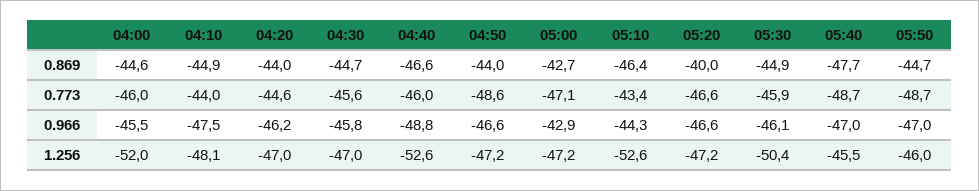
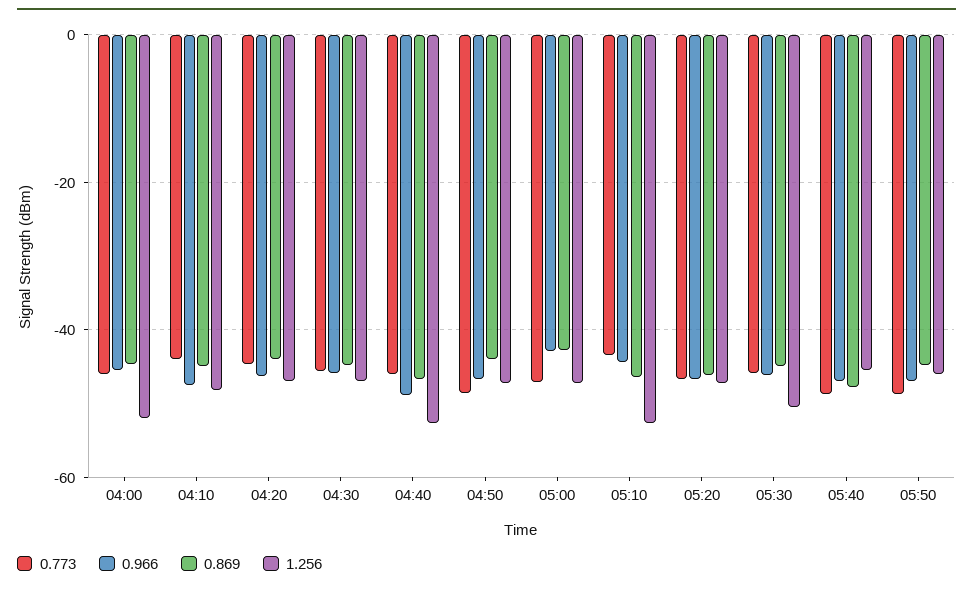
0.869, 05:20: -40 -> -46

